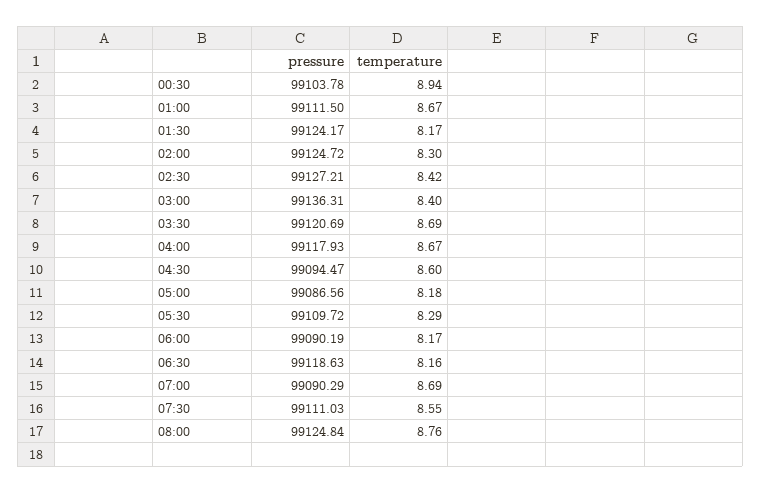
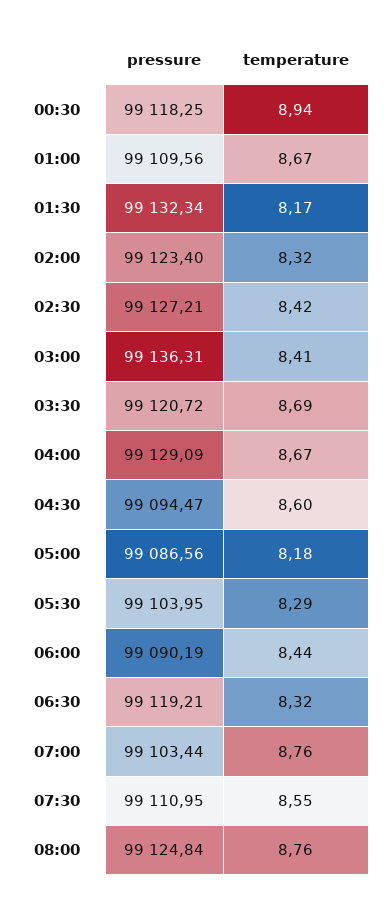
pressure, 00:30: 99103.78 -> 99118.25
pressure, 01:00: 99111.5 -> 99109.56
pressure, 01:30: 99124.17 -> 99132.34
pressure, 02:00: 99124.72 -> 99123.4
temperature, 02:00: 8.3 -> 8.32
temperature, 03:00: 8.4 -> 8.41
pressure, 03:30: 99120.69 -> 99120.72
pressure, 04:00: 99117.93 -> 99129.09
pressure, 05:30: 99109.72 -> 99103.95
temperature, 06:00: 8.17 -> 8.44
pressure, 06:30: 99118.63 -> 99119.21
temperature, 06:30: 8.16 -> 8.32
pressure, 07:00: 99090.29 -> 99103.44
temperature, 07:00: 8.69 -> 8.76
pressure, 07:30: 99111.03 -> 99110.95

